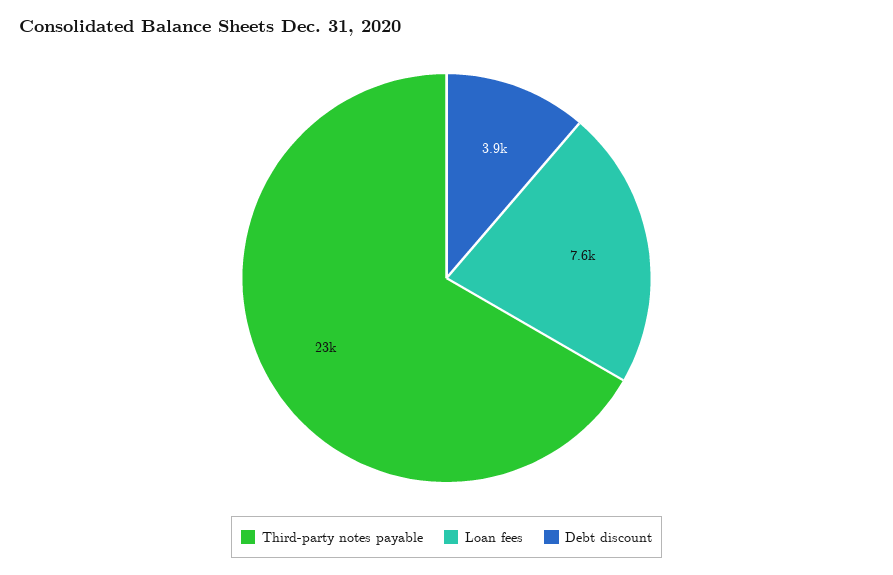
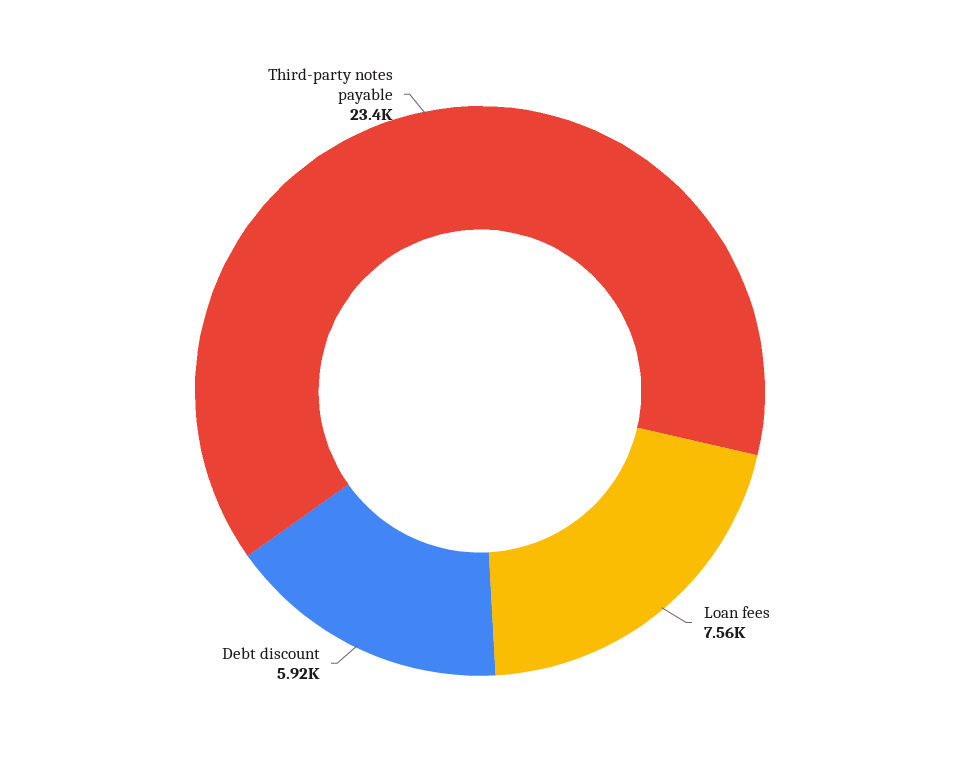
Debt discount: 3900 -> 5920

